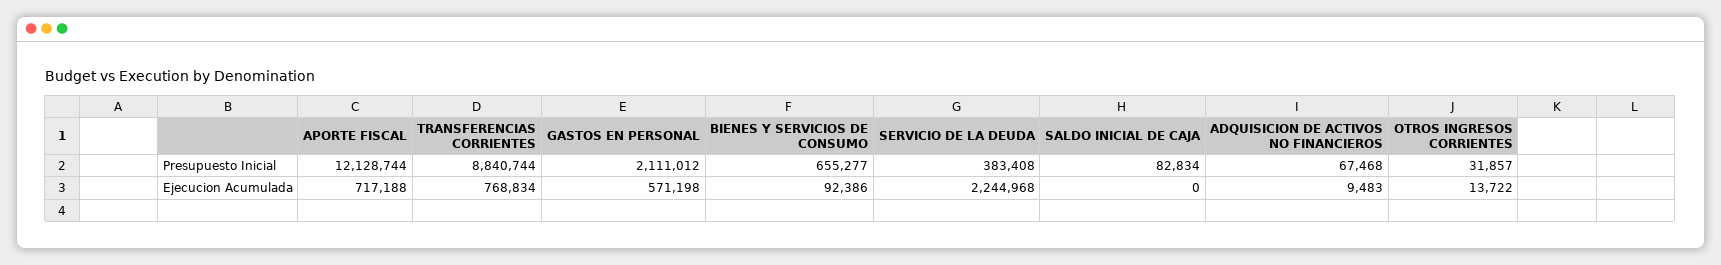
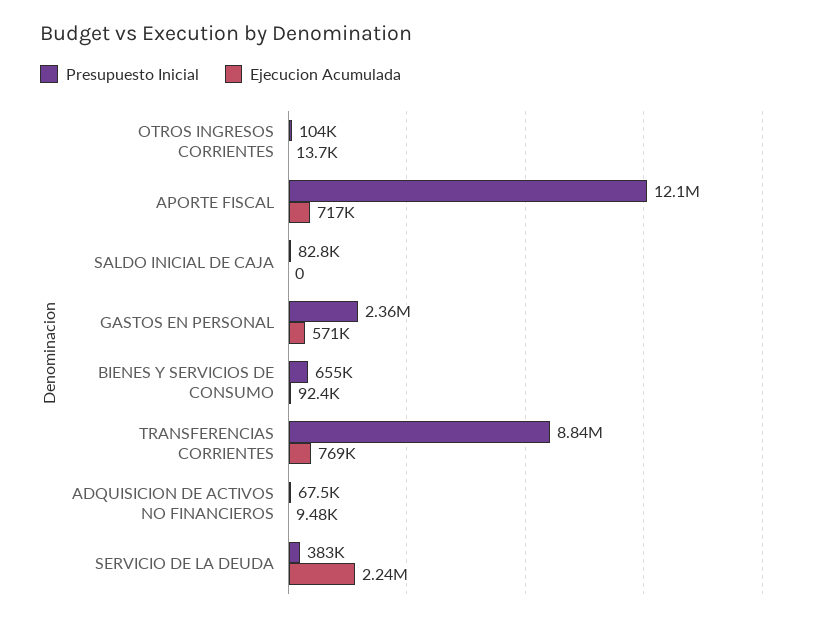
Presupuesto Inicial, GASTOS EN PERSONAL: 2111012 -> 2360000
Presupuesto Inicial, OTROS INGRESOS CORRIENTES: 31857 -> 104000

